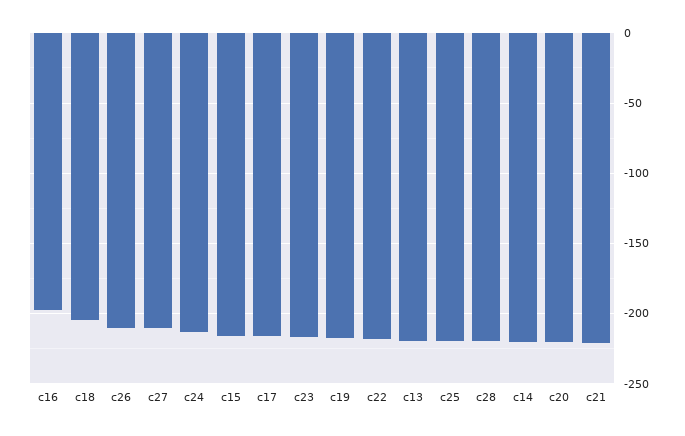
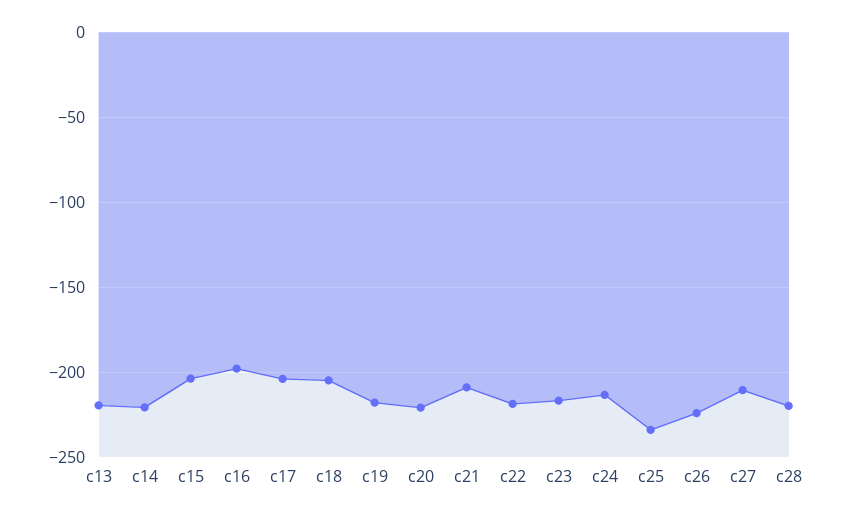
c26: -210 -> -225
c15: -215 -> -205
c17: -215 -> -205
c25: -220 -> -235
c21: -220 -> -210

